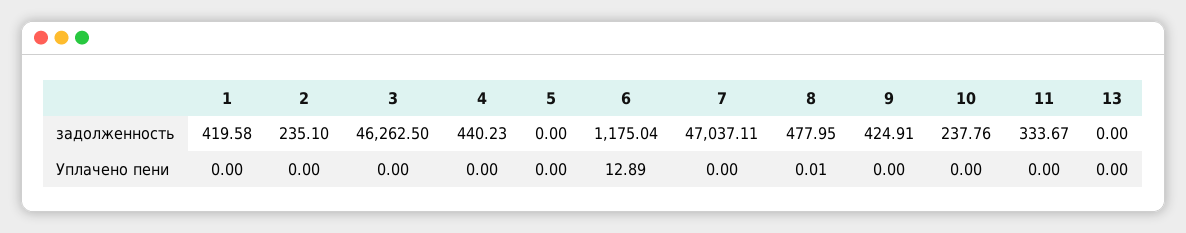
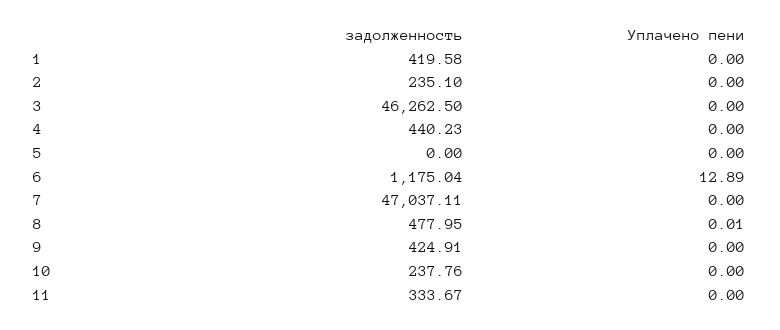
13, задолженность: 0 -> none
13, Уплачено пени: 0 -> none

